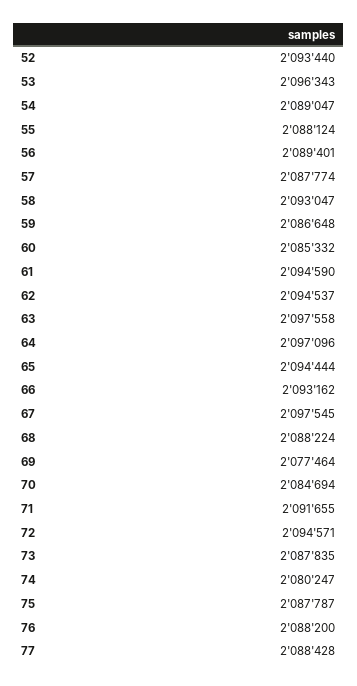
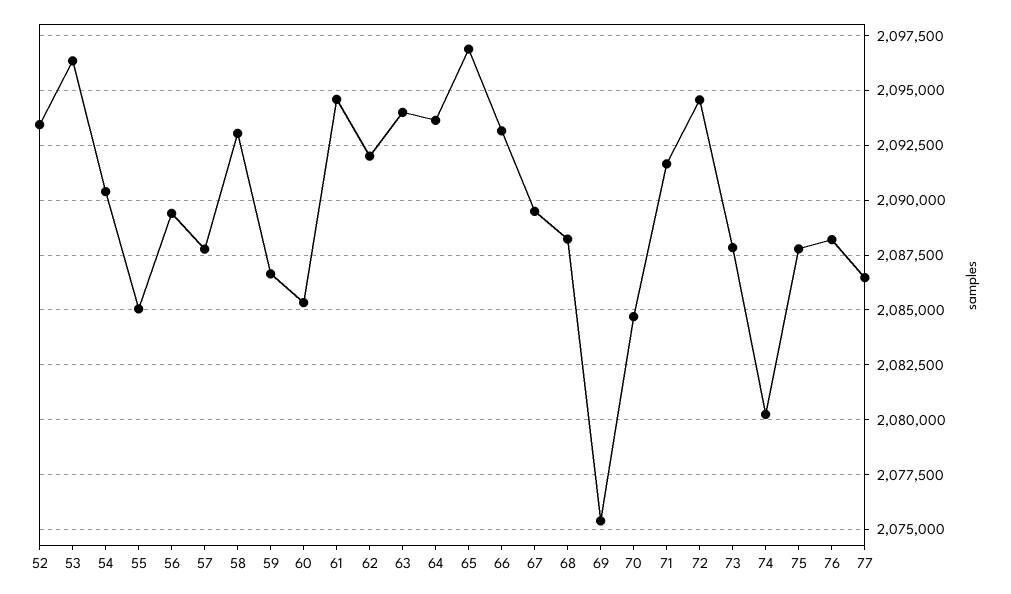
54: 2089047 -> 2090500
55: 2088124 -> 2085000
62: 2094537 -> 2092000
63: 2097558 -> 2094000
64: 2097096 -> 2093500
65: 2094444 -> 2097000
67: 2097545 -> 2089500
69: 2077464 -> 2075500
77: 2088428 -> 2086500

